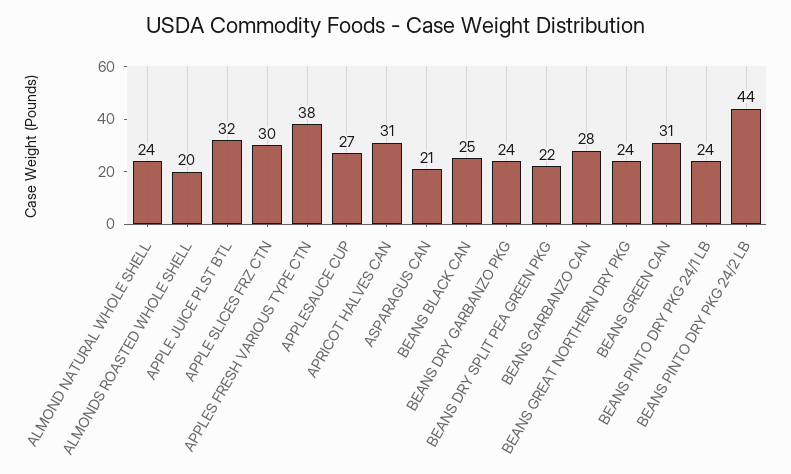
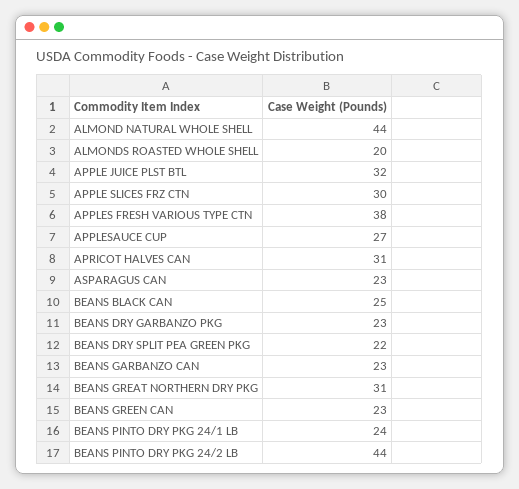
ALMOND NATURAL WHOLE SHELL: 24 -> 44
ASPARAGUS CAN: 21 -> 23
BEANS DRY GARBANZO PKG: 24 -> 23
BEANS GARBANZO CAN: 28 -> 23
BEANS GREAT NORTHERN DRY PKG: 24 -> 31
BEANS GREEN CAN: 31 -> 23

